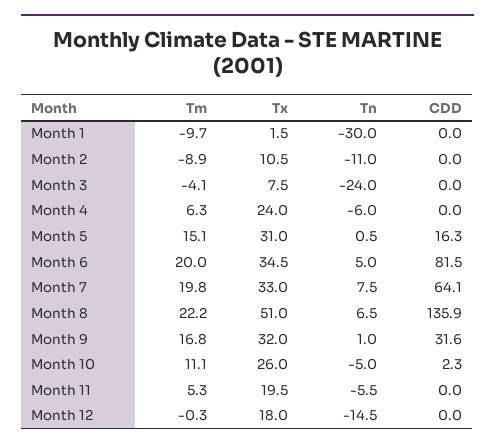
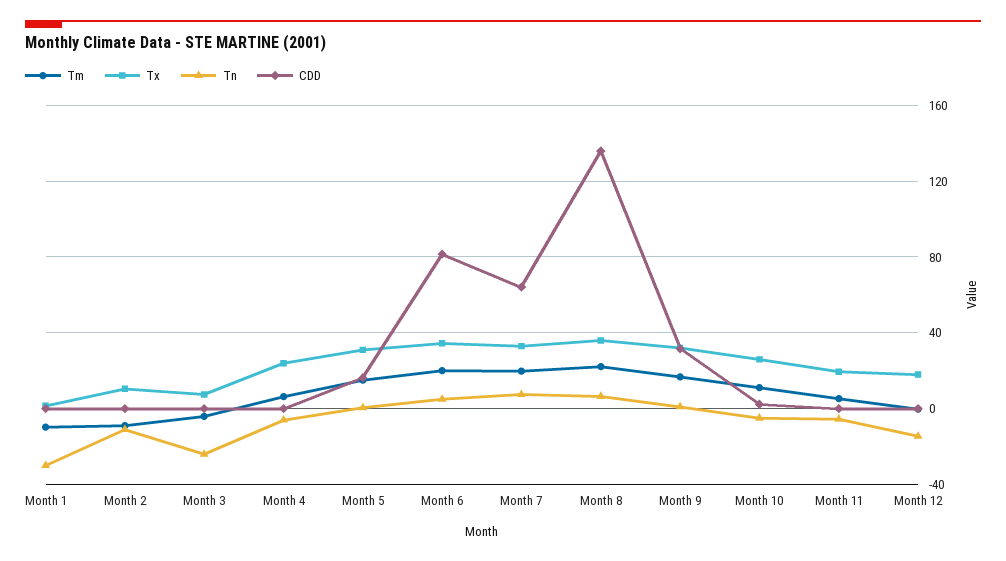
Tx, Month 8: 51 -> 35

